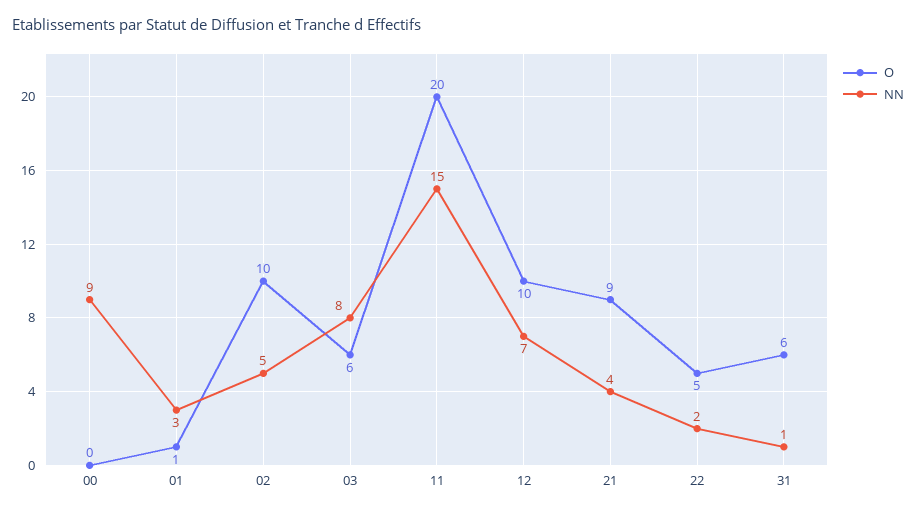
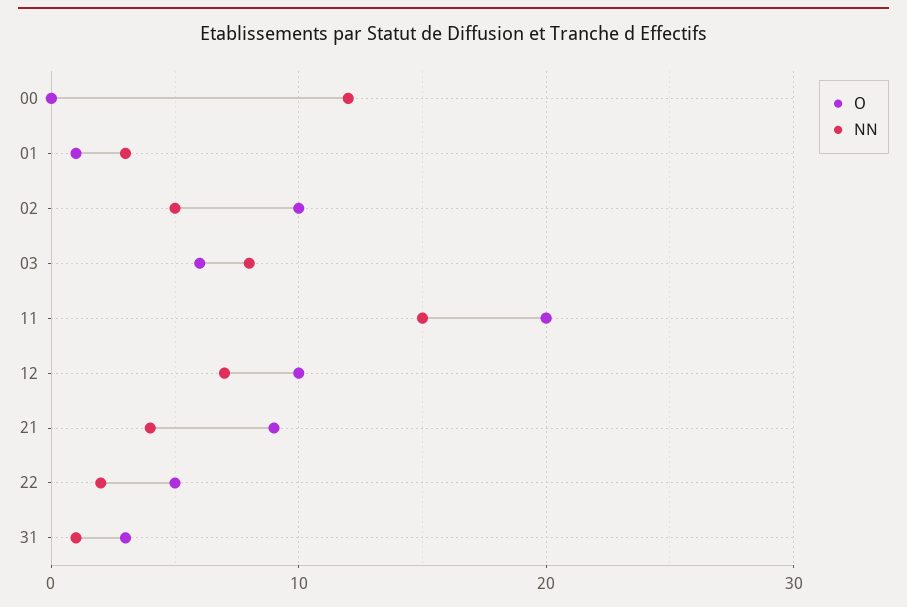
NN, 00: 9 -> 12
O, 31: 6 -> 3

